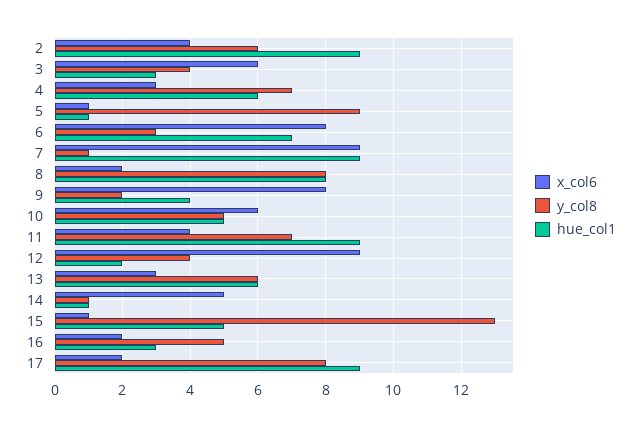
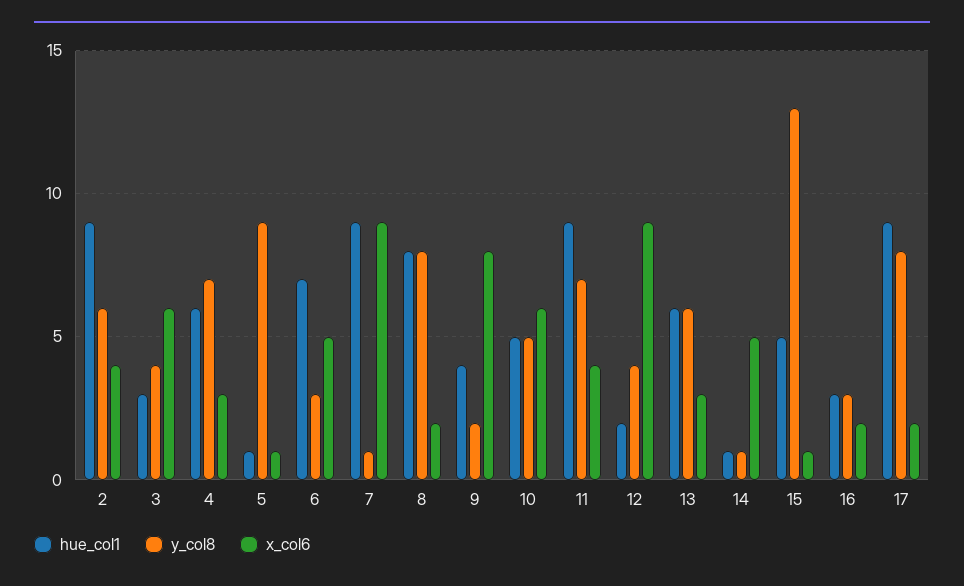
x_col6, 6: 8 -> 5
y_col8, 16: 5 -> 3

